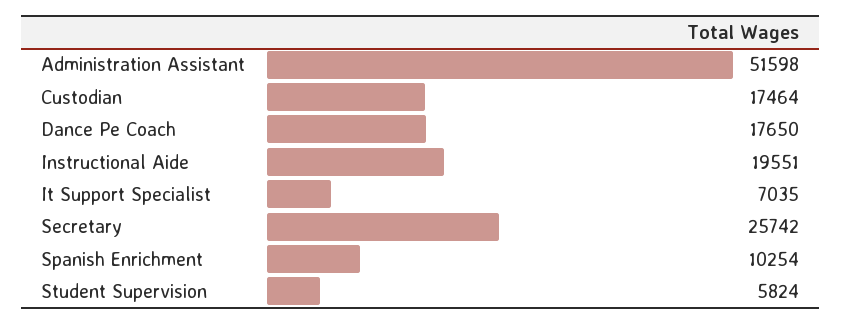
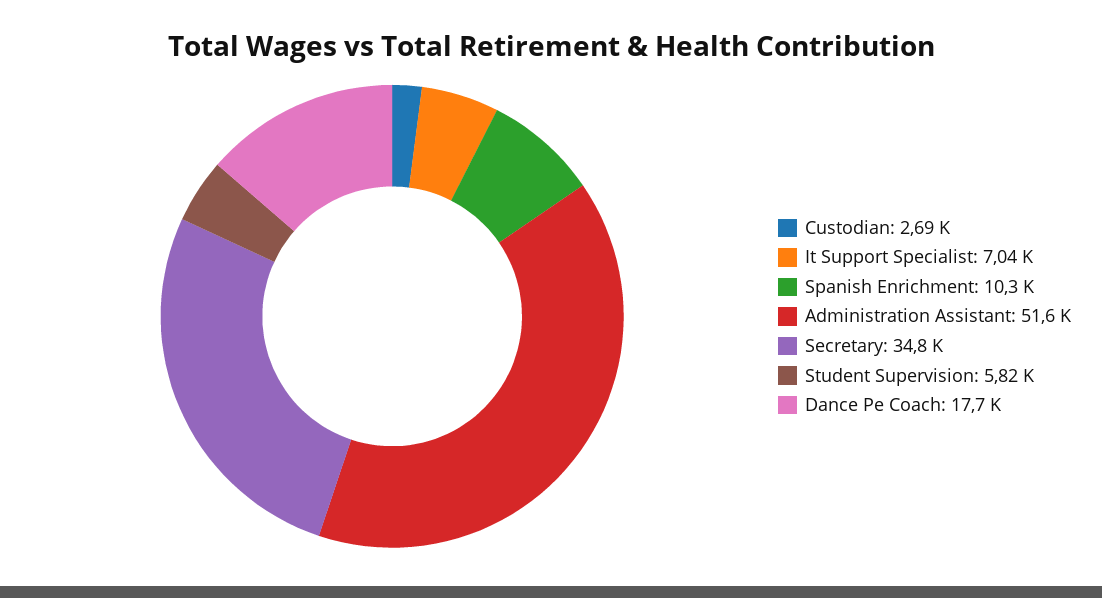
Custodian: 17464 -> 2690
Instructional Aide: 19551 -> none
Secretary: 25742 -> 34800

